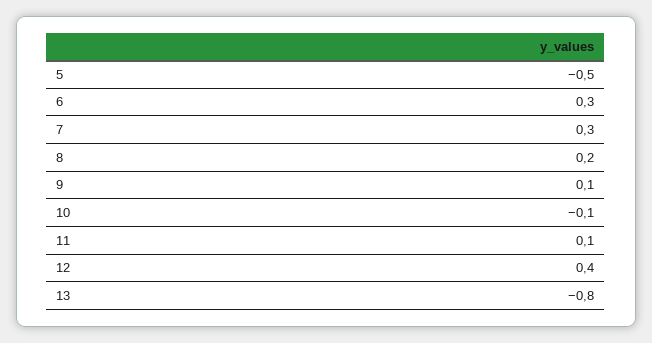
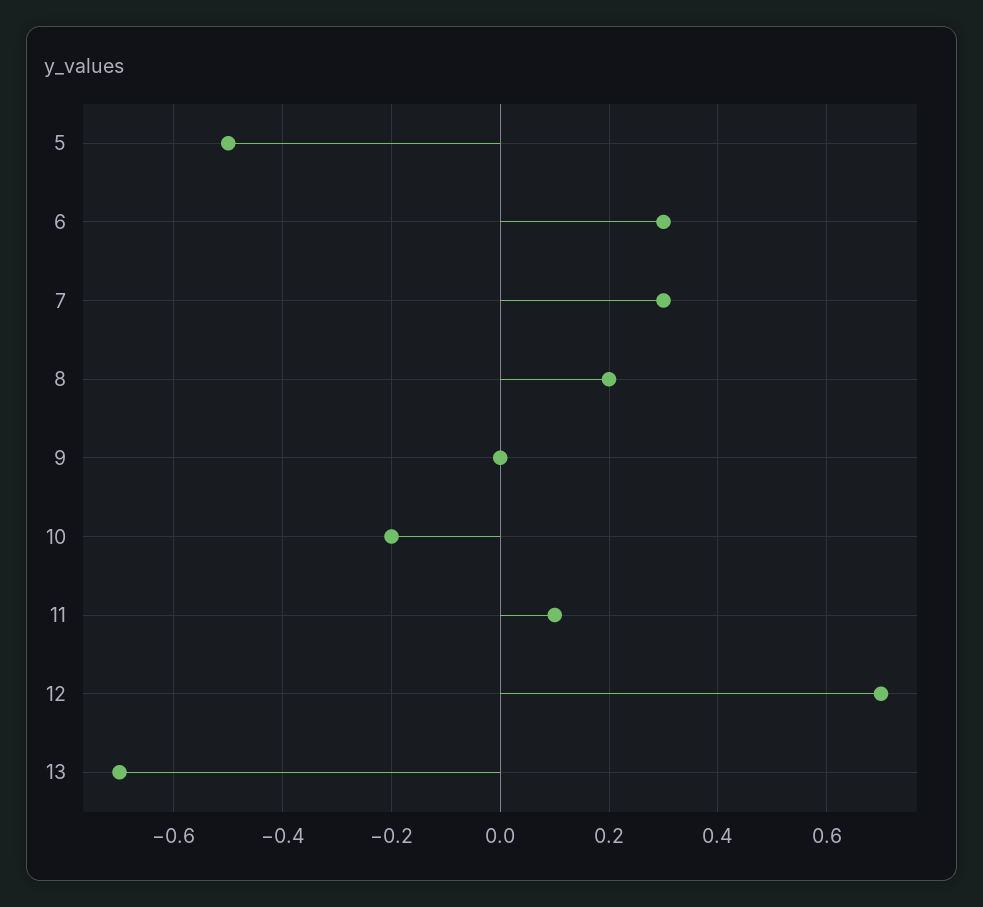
9: 0.1 -> 0
10: -0.1 -> -0.2
12: 0.4 -> 0.7
13: -0.8 -> -0.7

